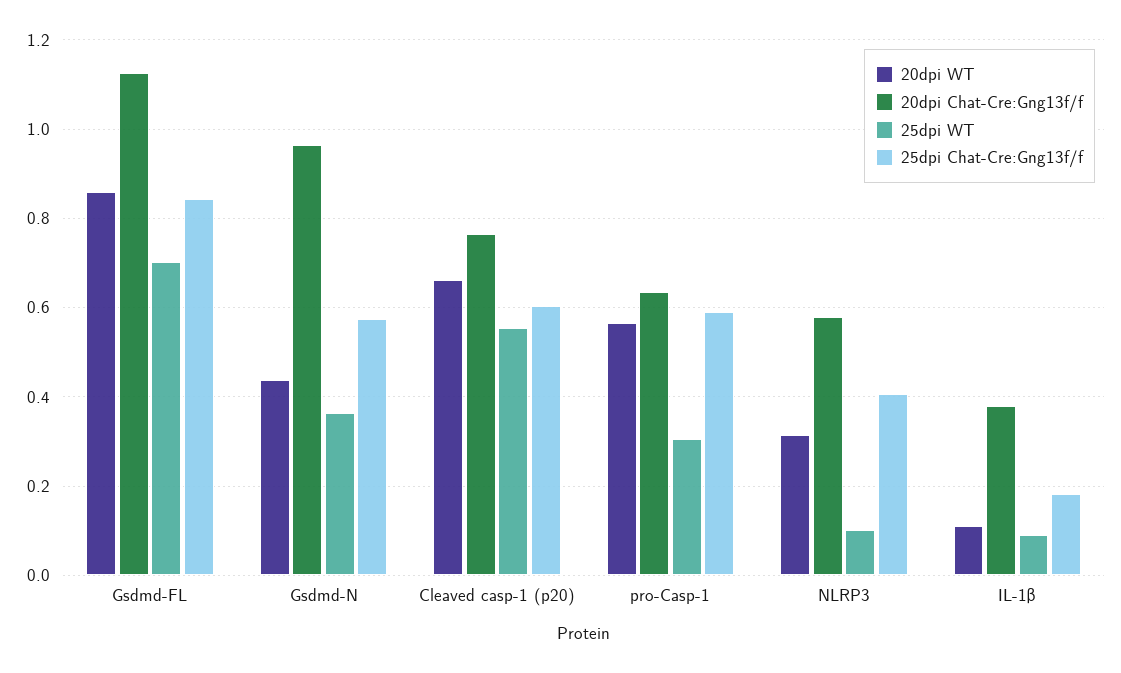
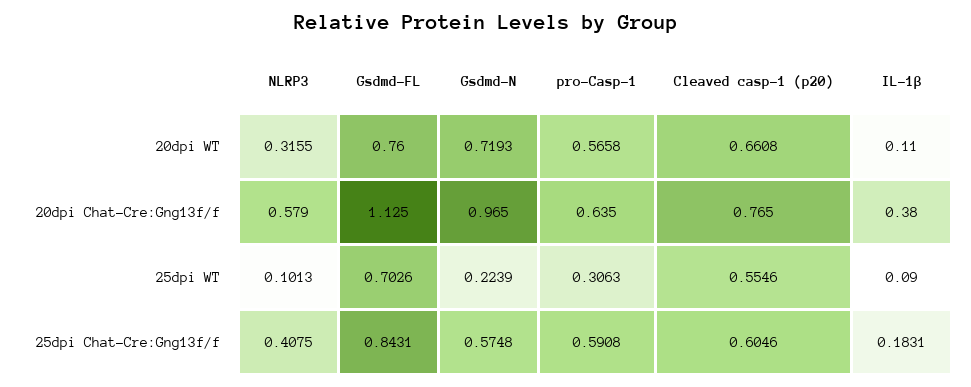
20dpi WT, Gsdmd-FL: 0.86 -> 0.76
20dpi WT, Gsdmd-N: 0.44 -> 0.7193
25dpi WT, Gsdmd-N: 0.36 -> 0.2239

